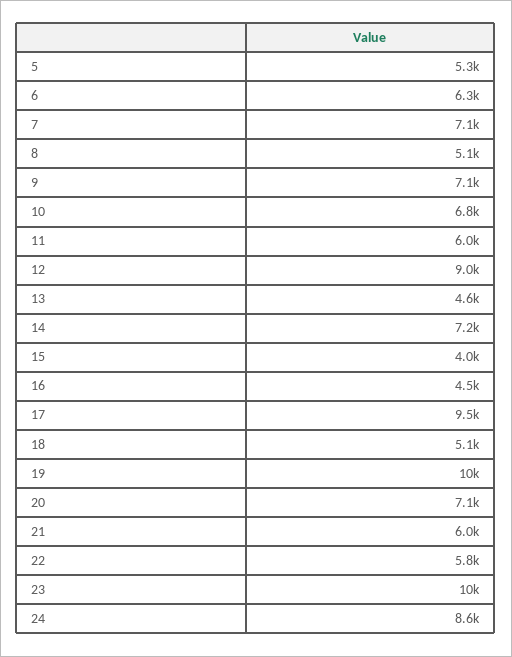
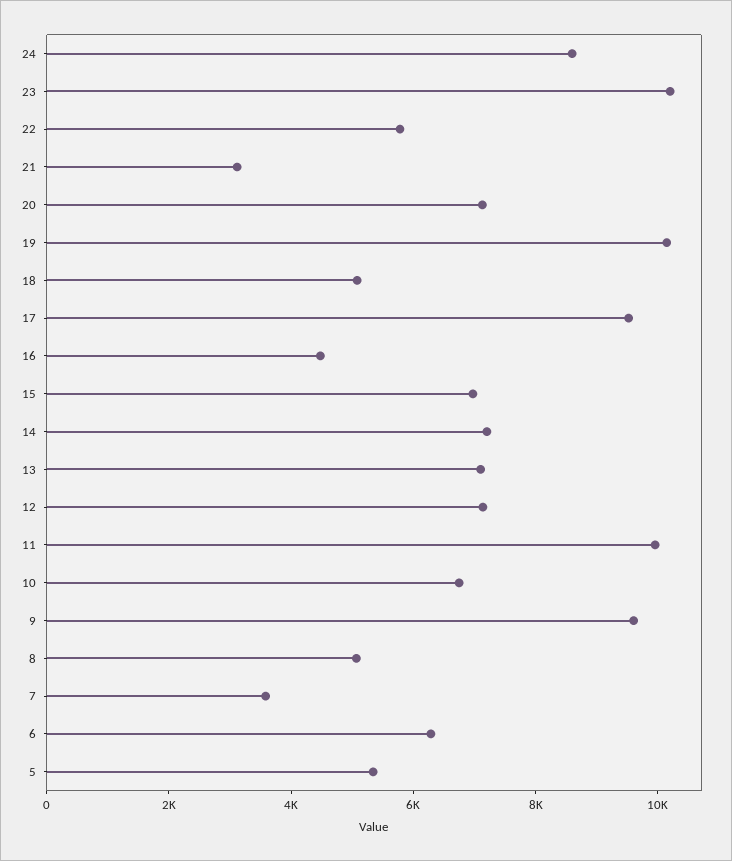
7: 7100 -> 3500
9: 7100 -> 9500
11: 6000 -> 10000
12: 9000 -> 7000
13: 4600 -> 7000
15: 4000 -> 7000
21: 6000 -> 3000

